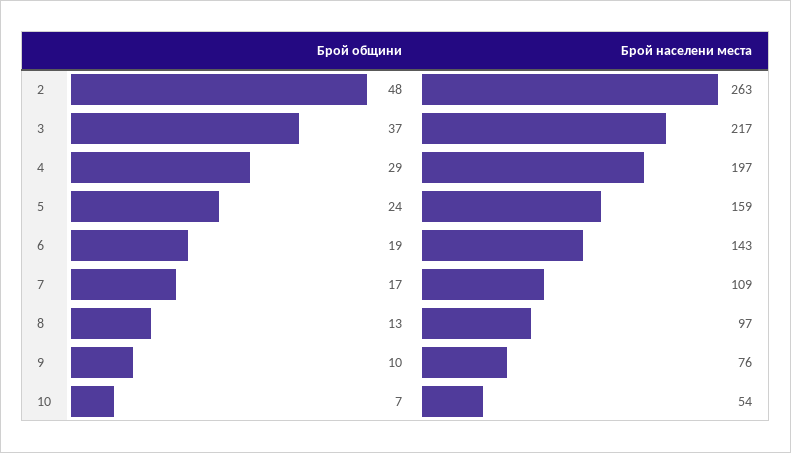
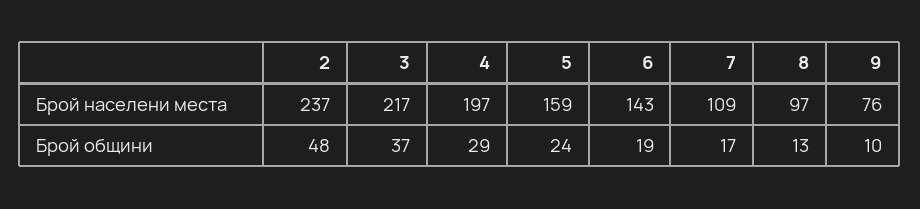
Брой населени места, 2: 263 -> 237
Брой общини, 10: 7 -> none
Брой населени места, 10: 54 -> none

